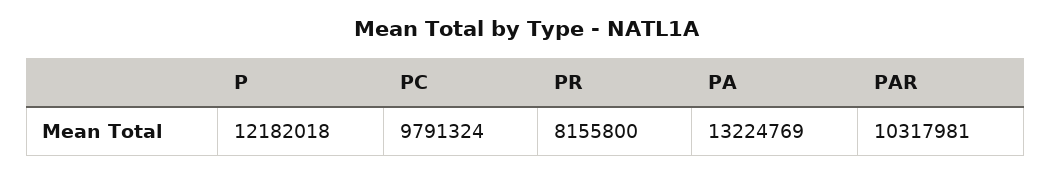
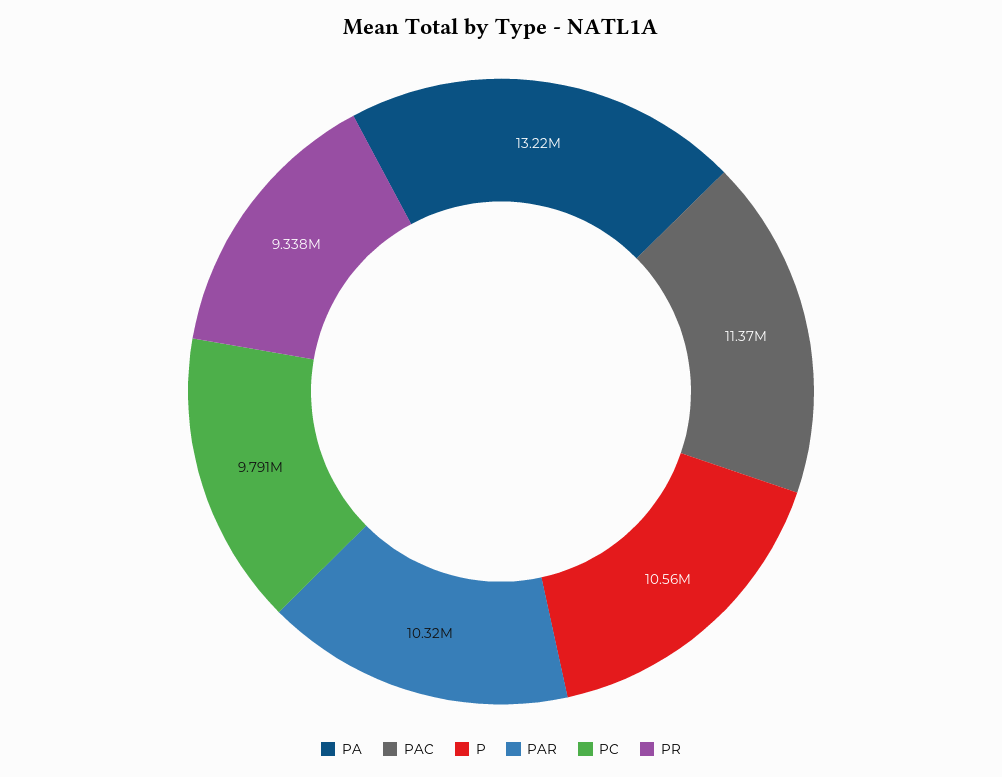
P: 12182018 -> 10560000
PR: 8155800 -> 9338000
PAC: none -> 11370000

